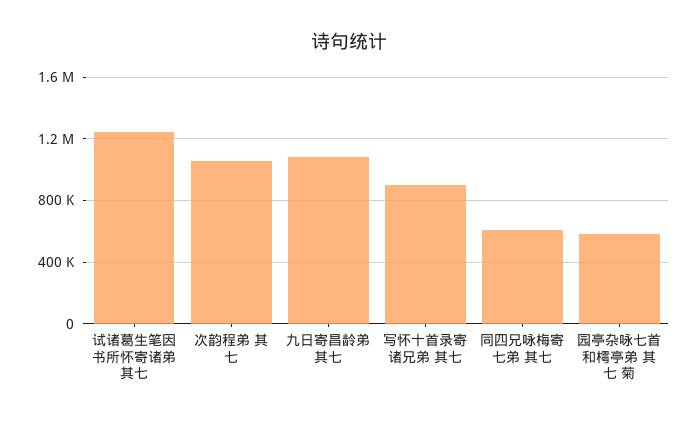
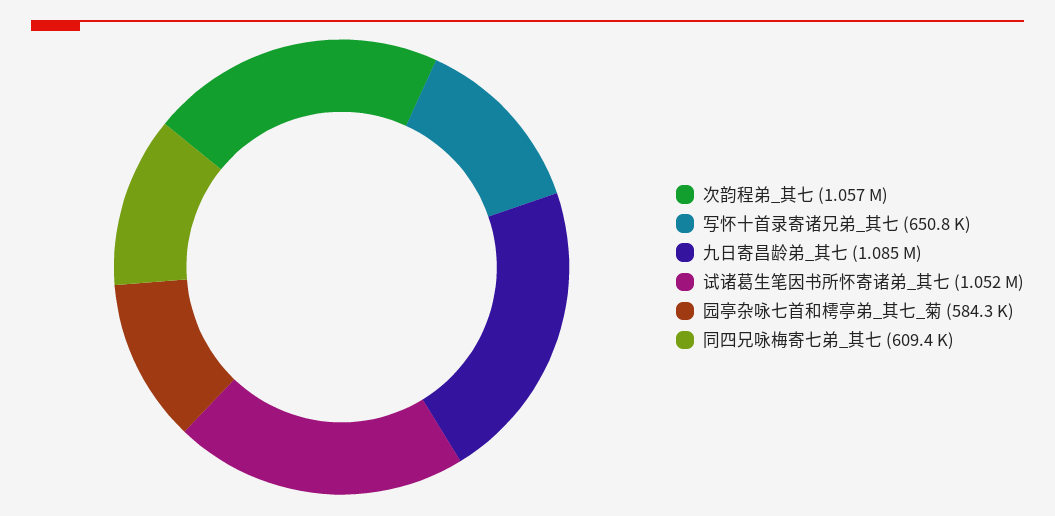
试诸葛生笔因书所怀寄诸弟 其七: 1250000 -> 1052000
写怀十首录寄诸兄弟 其七: 900000 -> 650800

